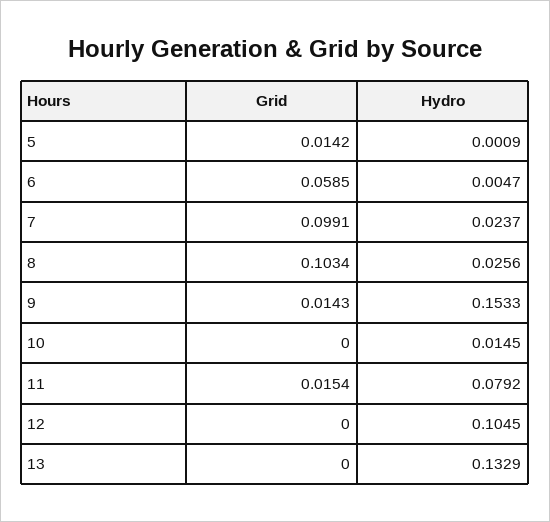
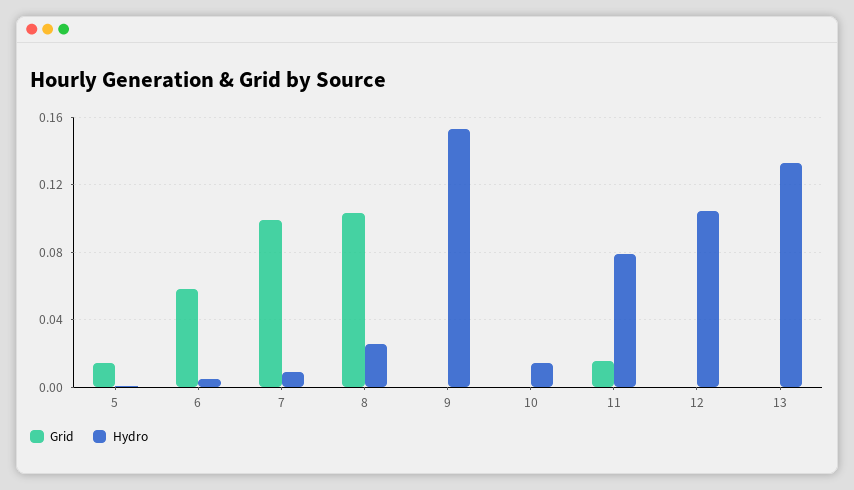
Hydro, 7: 0.0237 -> 0.01
Grid, 9: 0.0143 -> 0

